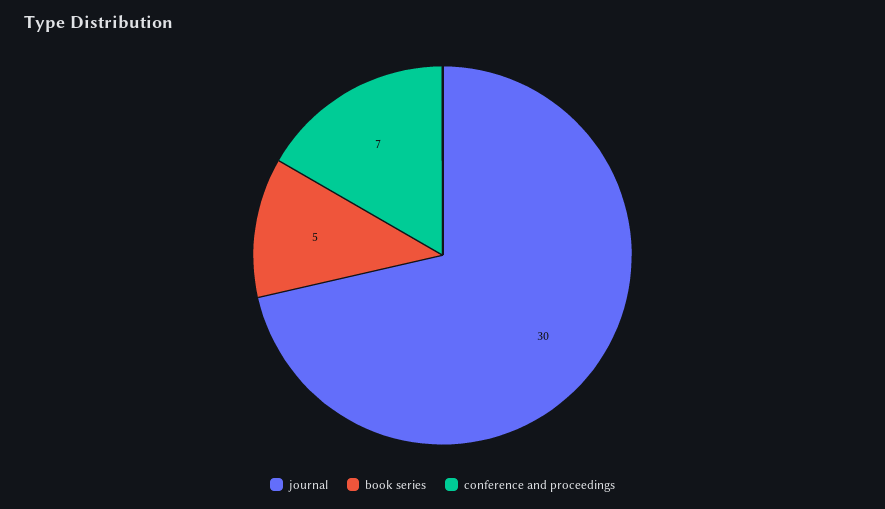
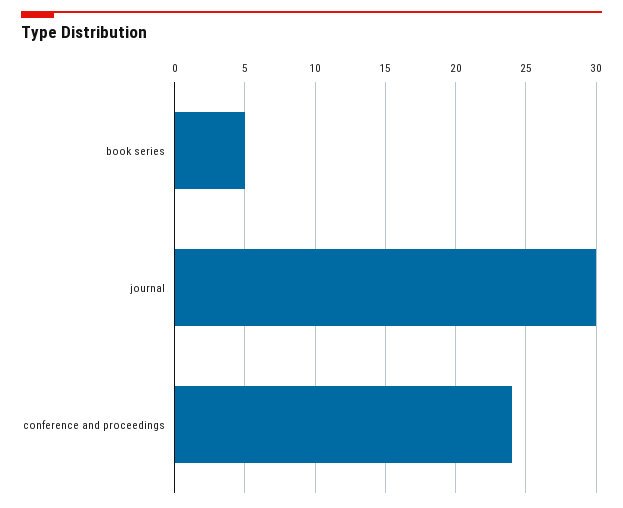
conference and proceedings: 7 -> 24

